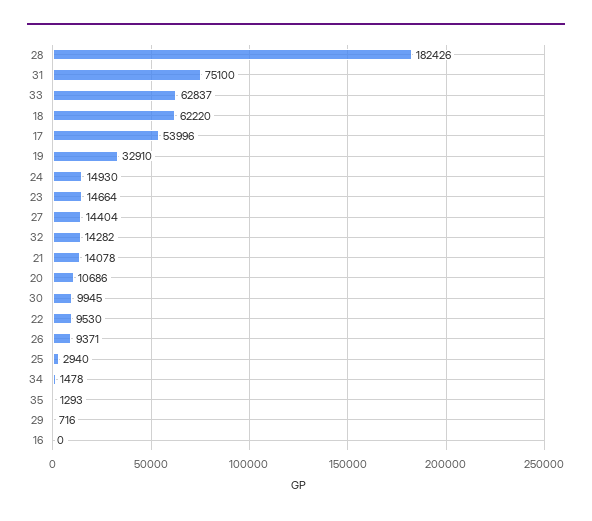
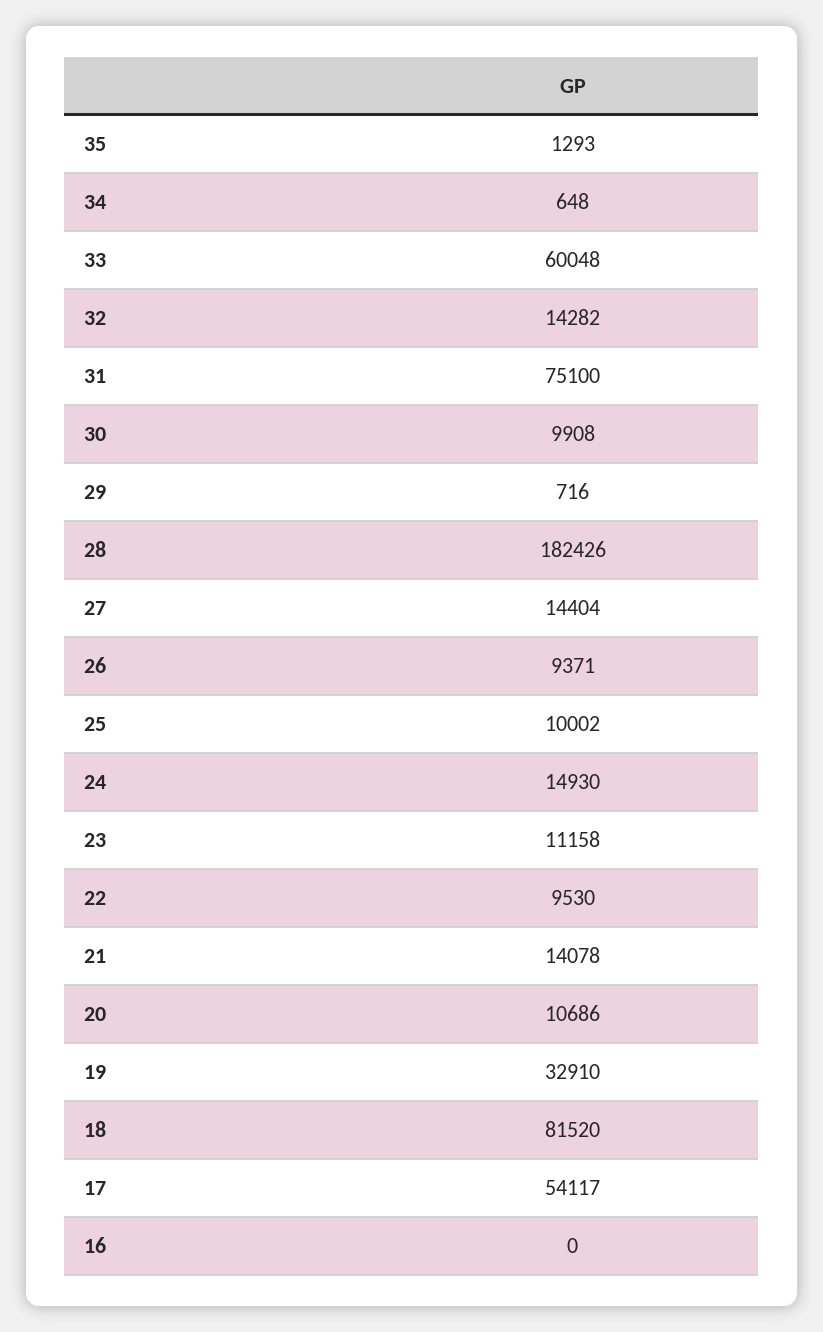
33: 62837 -> 60048
18: 62220 -> 81520
17: 53996 -> 54117
23: 14664 -> 11158
30: 9945 -> 9908
25: 2940 -> 10002
34: 1478 -> 648

